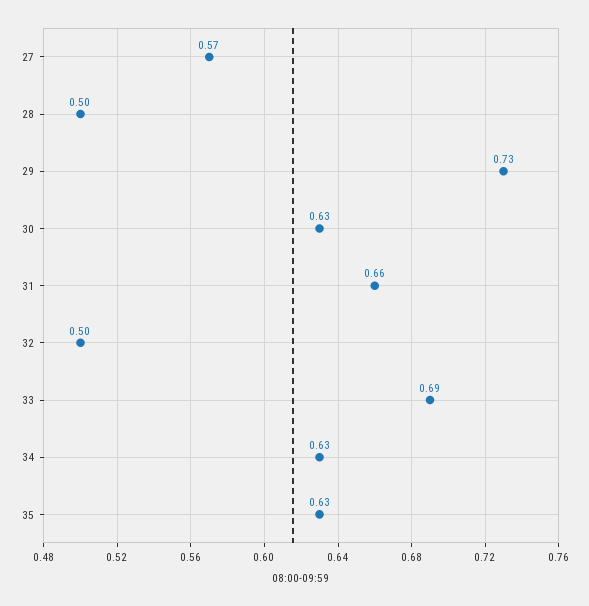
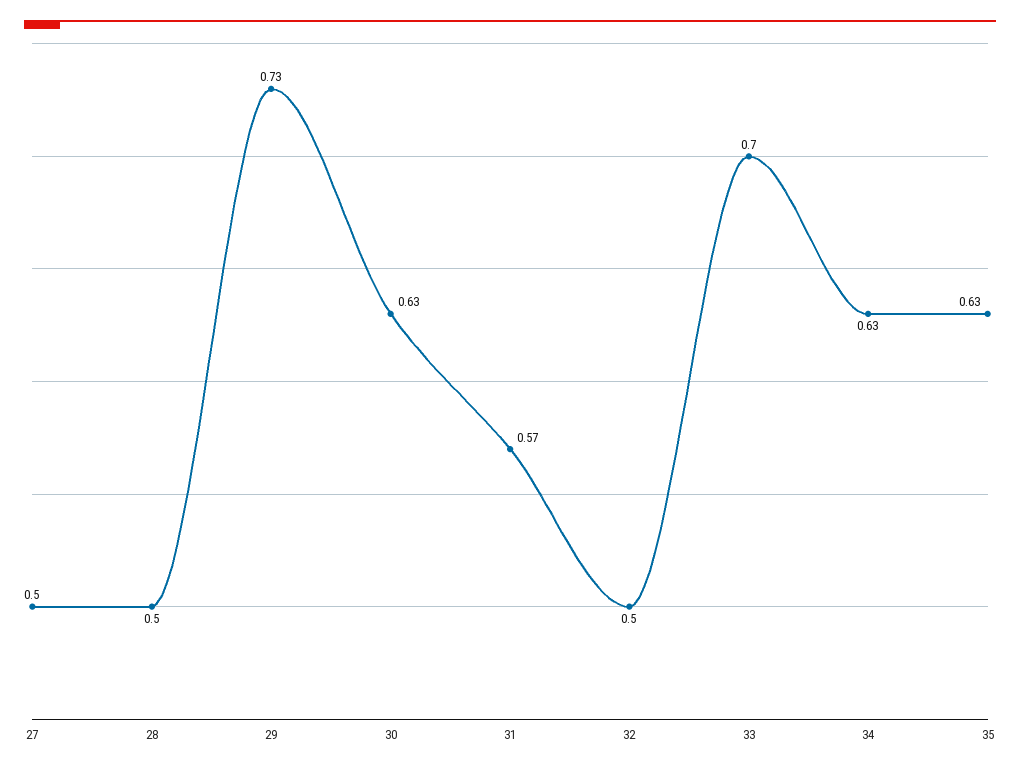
27: 0.57 -> 0.5
31: 0.66 -> 0.57
33: 0.69 -> 0.7

